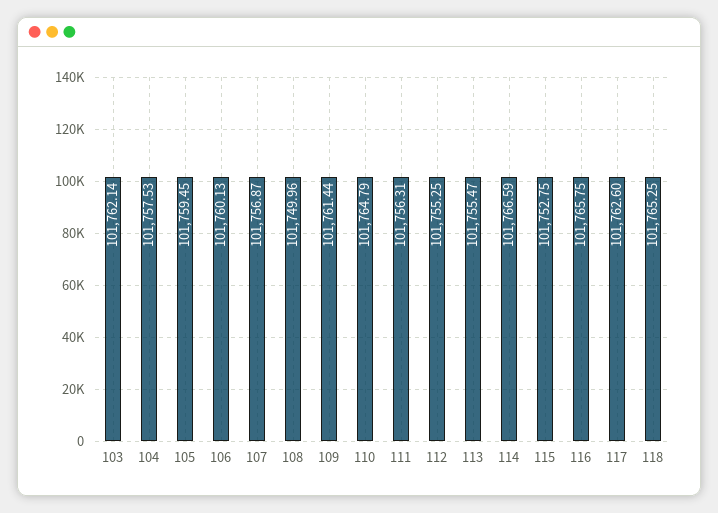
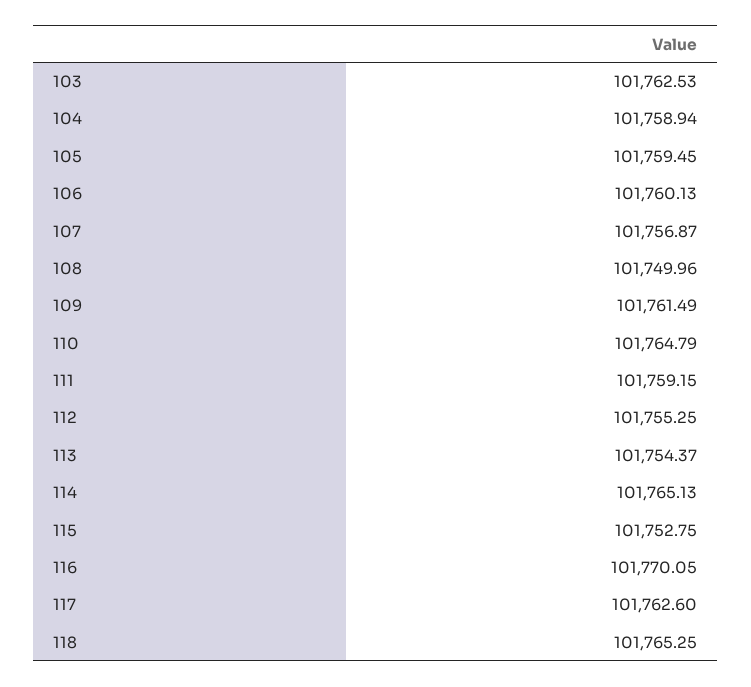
103: 101762.14 -> 101762.53
104: 101757.53 -> 101758.94
109: 101761.44 -> 101761.49
111: 101756.31 -> 101759.15
113: 101755.47 -> 101754.37
114: 101766.59 -> 101765.13
116: 101765.75 -> 101770.05

